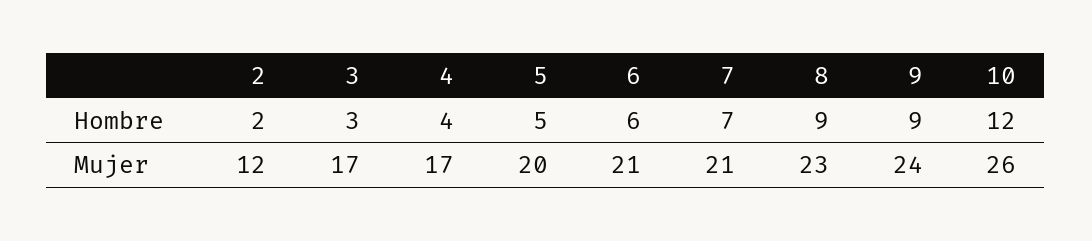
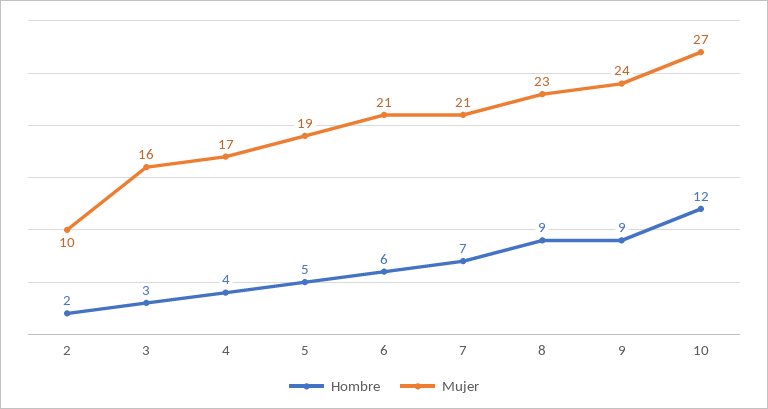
Mujer, 2: 12 -> 10
Mujer, 3: 17 -> 16
Mujer, 5: 20 -> 19
Mujer, 10: 26 -> 27

